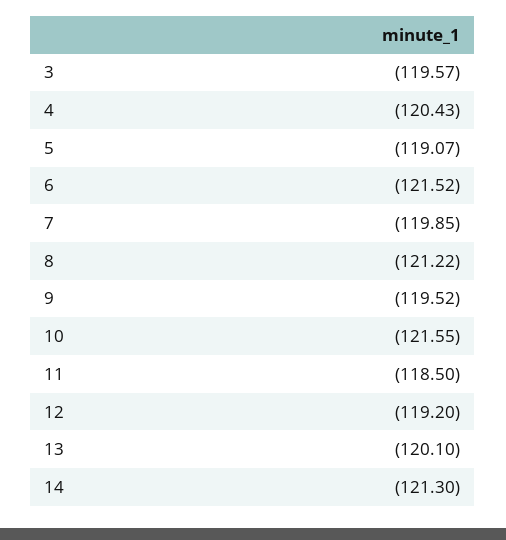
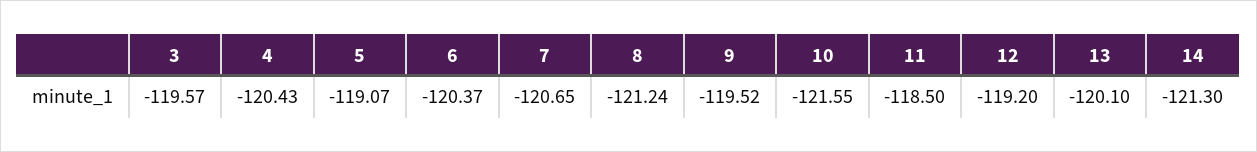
6: -121.52 -> -120.37
7: -119.85 -> -120.65
8: -121.22 -> -121.24

